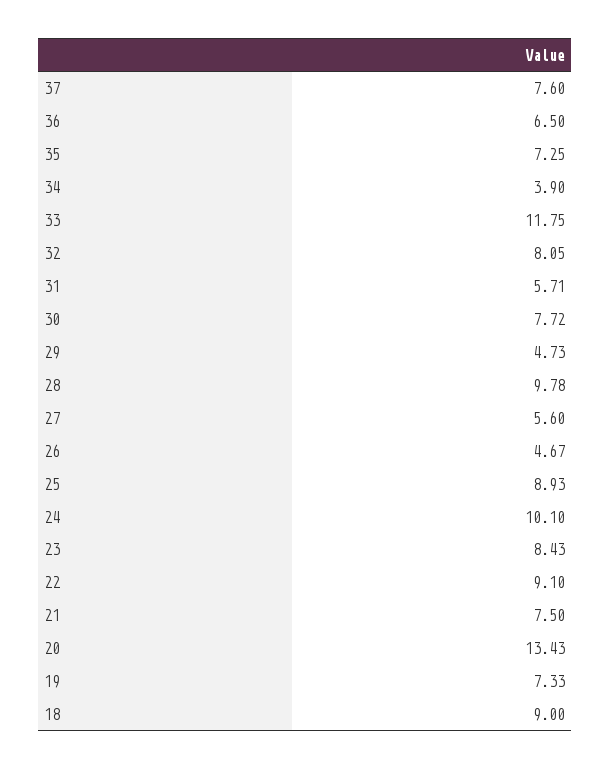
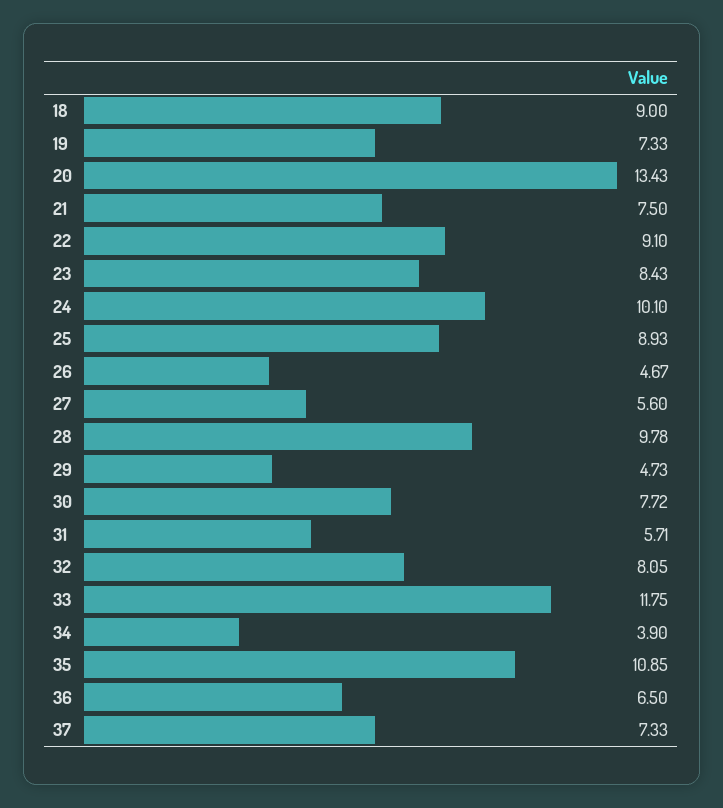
37: 7.6 -> 7.33
35: 7.25 -> 10.85

